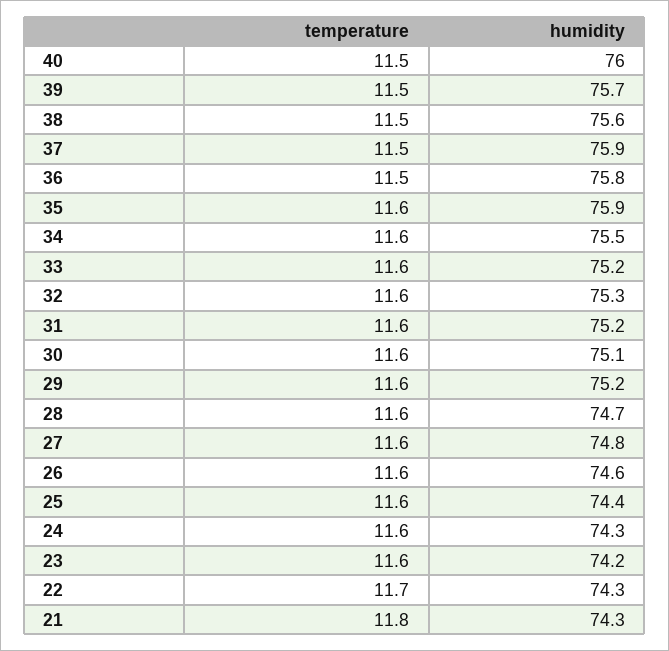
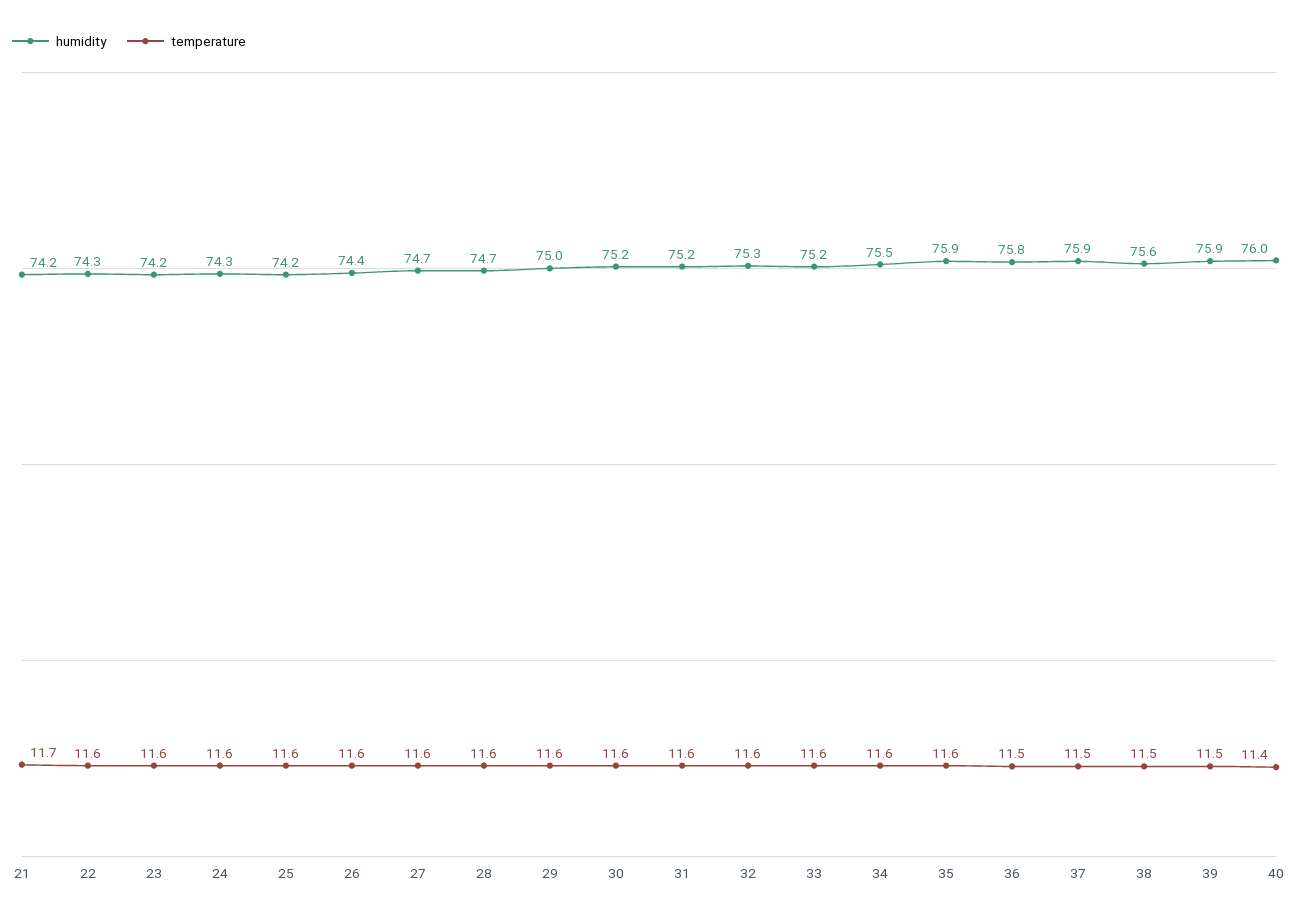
temperature, 40: 11.5 -> 11.4
humidity, 39: 75.7 -> 75.9
humidity, 30: 75.1 -> 75.2
humidity, 29: 75.2 -> 75
humidity, 27: 74.8 -> 74.7
humidity, 26: 74.6 -> 74.4
humidity, 25: 74.4 -> 74.2
temperature, 22: 11.7 -> 11.6
temperature, 21: 11.8 -> 11.7
humidity, 21: 74.3 -> 74.2

